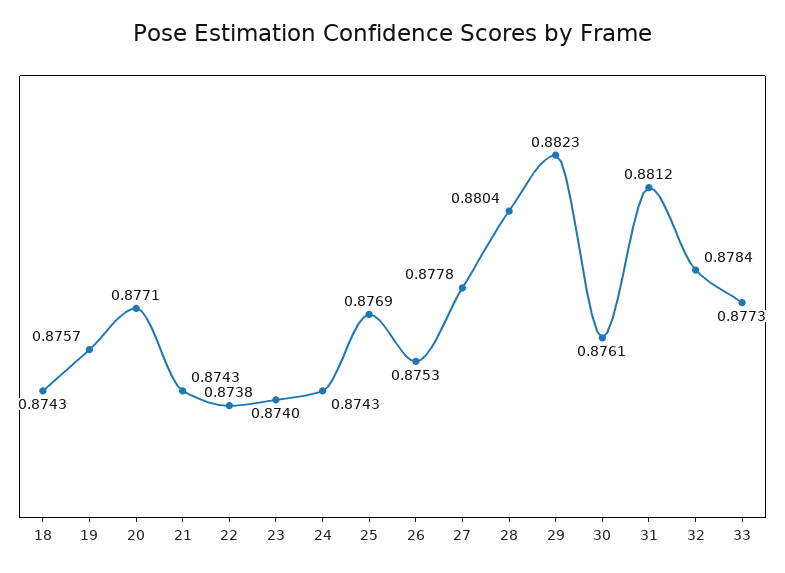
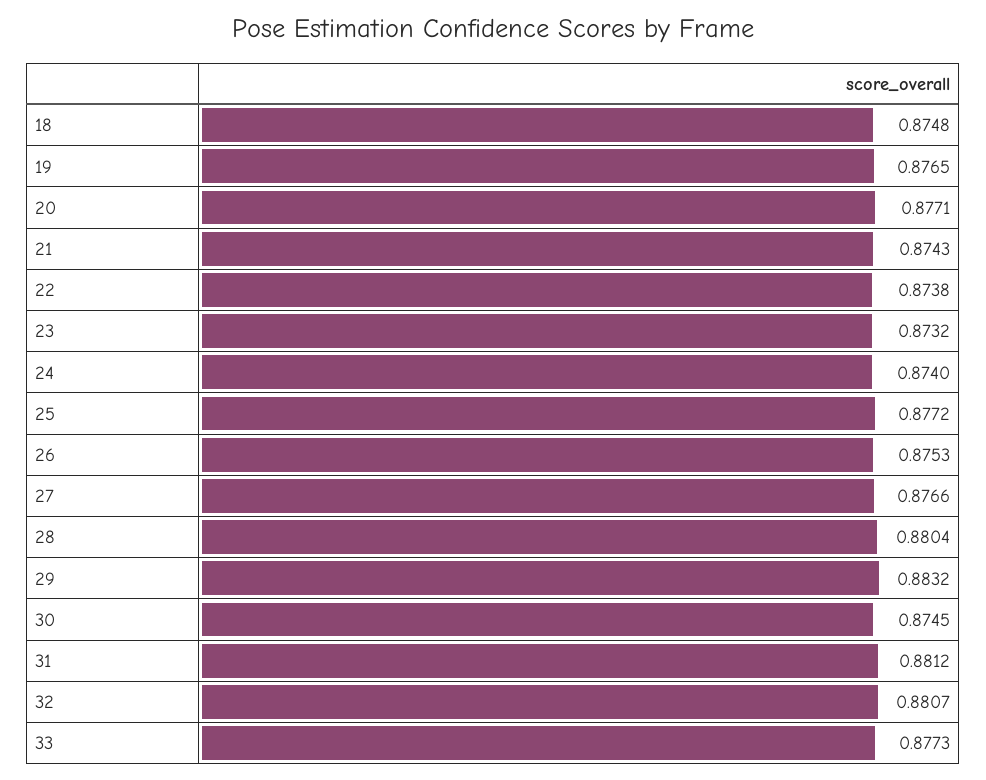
18: 0.8743 -> 0.8748
19: 0.8757 -> 0.8765
23: 0.874 -> 0.8732
24: 0.8743 -> 0.874
25: 0.8769 -> 0.8772
27: 0.8778 -> 0.8766
29: 0.8823 -> 0.8832
30: 0.8761 -> 0.8745
32: 0.8784 -> 0.8807

